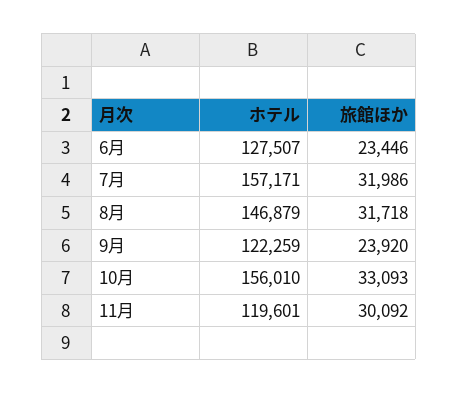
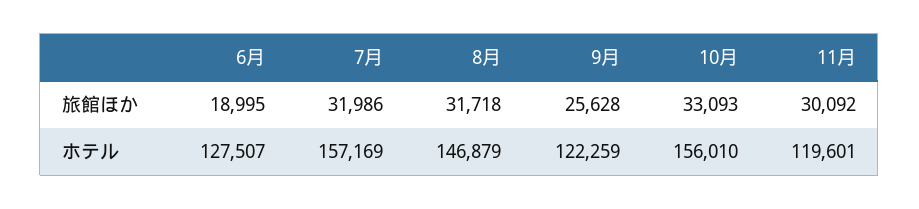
旅館ほか, 6月: 23446 -> 18995
ホテル, 7月: 157171 -> 157169
旅館ほか, 9月: 23920 -> 25628

